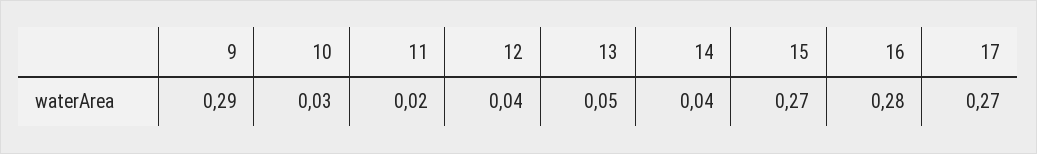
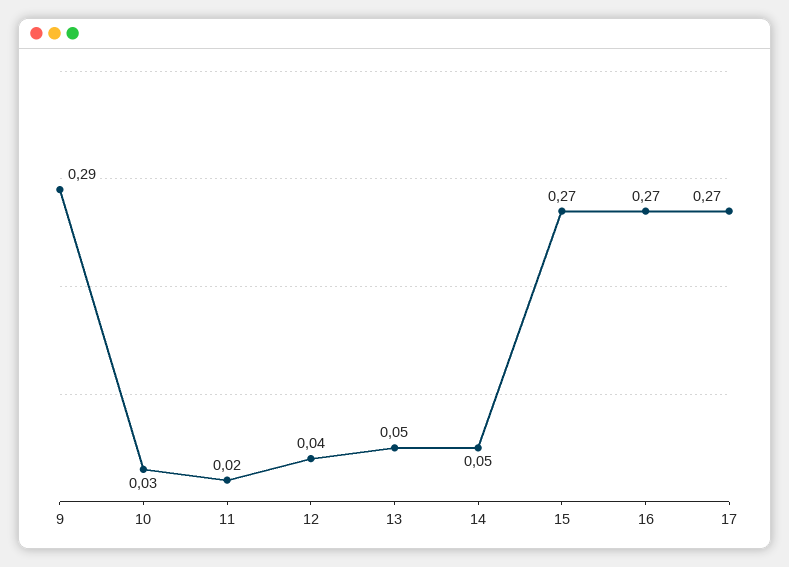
14: 0.04 -> 0.05
16: 0.28 -> 0.27

